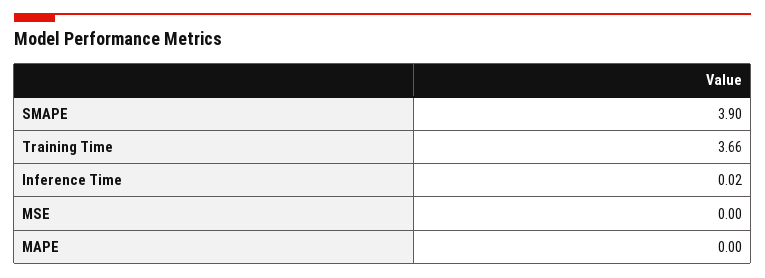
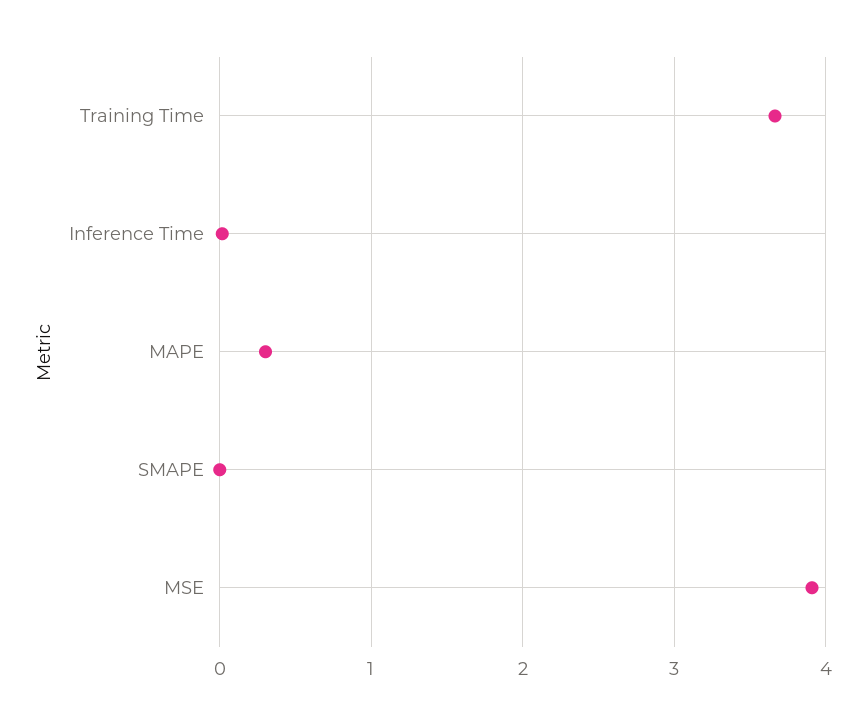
SMAPE: 3.9 -> 0
MSE: 0 -> 3.9
MAPE: 0 -> 0.3

